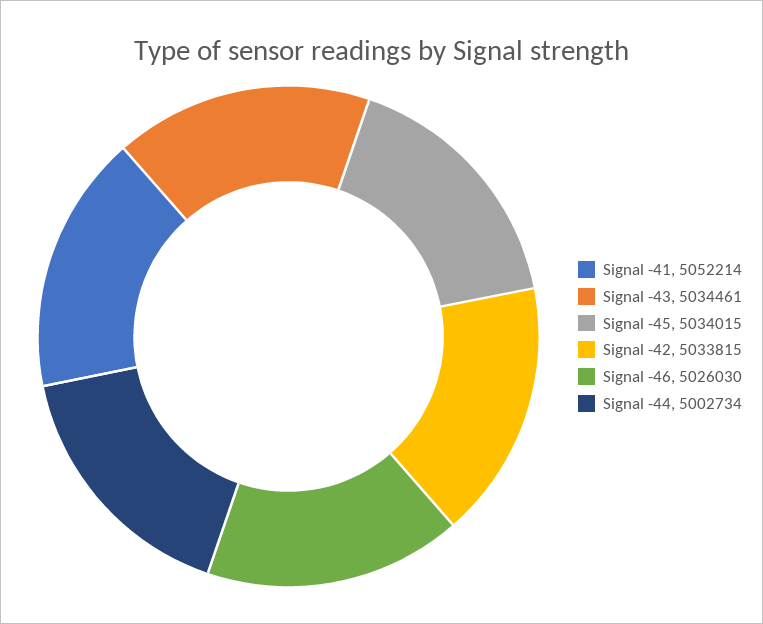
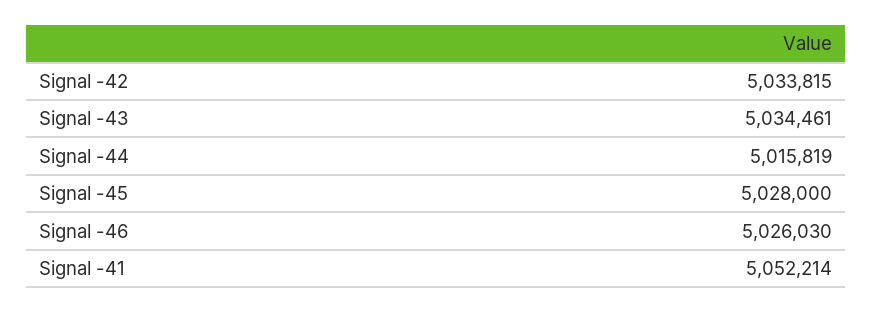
Signal -45: 5034015 -> 5028000
Signal -44: 5002734 -> 5015819

